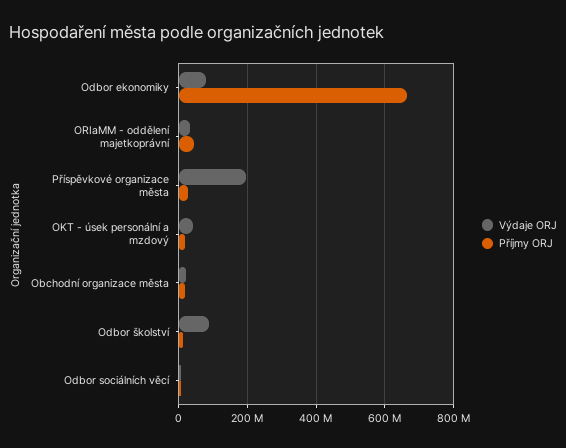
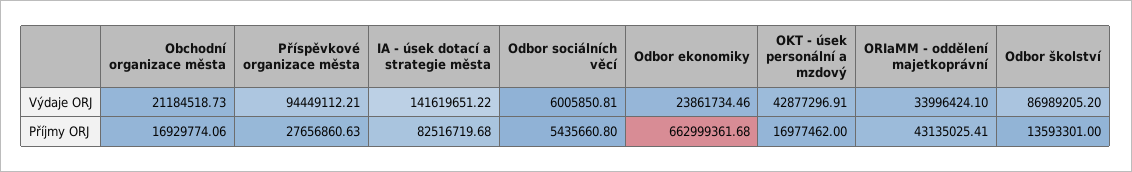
Výdaje ORJ, Odbor ekonomiky: 80000000 -> 23861734.46
Výdaje ORJ, Příspěvkové organizace města: 200000000 -> 94449112.21
Výdaje ORJ, IA - úsek dotací a strategie města: none -> 141619651.22
Příjmy ORJ, IA - úsek dotací a strategie města: none -> 82516719.68

